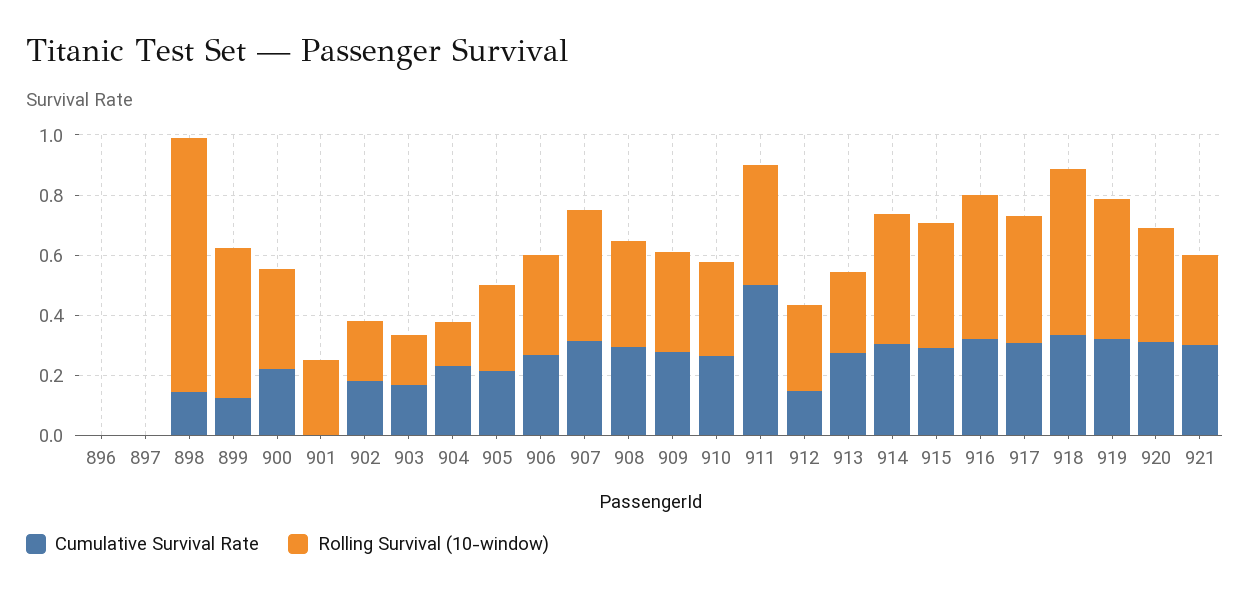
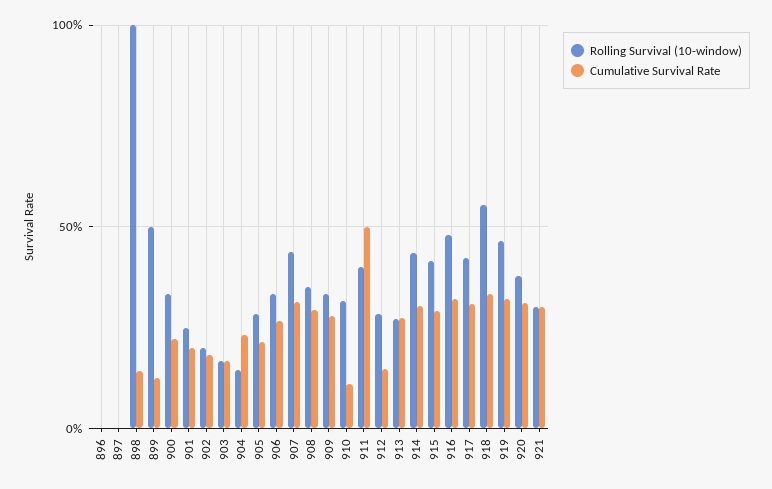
Rolling Survival (10-window), 898: 0.85 -> 1
Cumulative Survival Rate, 901: 0 -> 0.2
Cumulative Survival Rate, 910: 0.25 -> 0.1

